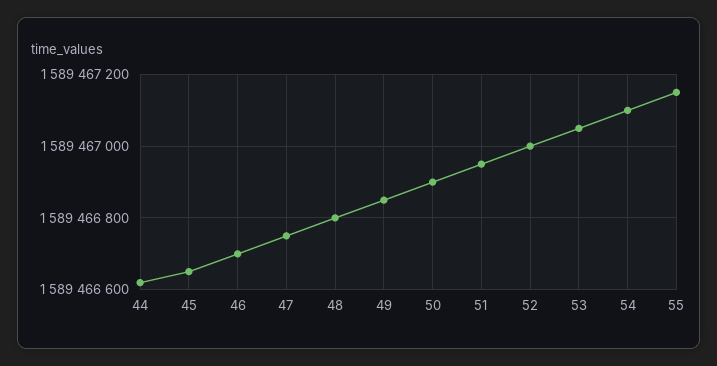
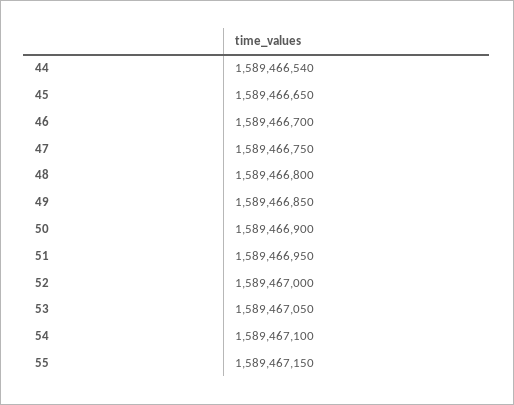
44: 1589466620 -> 1589466540

